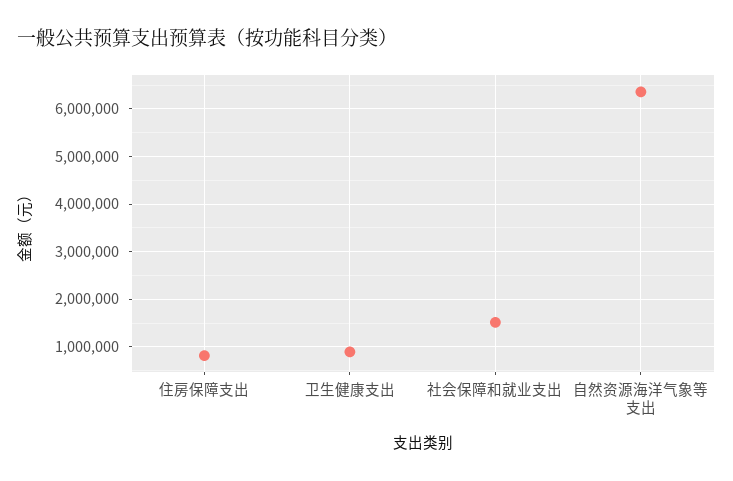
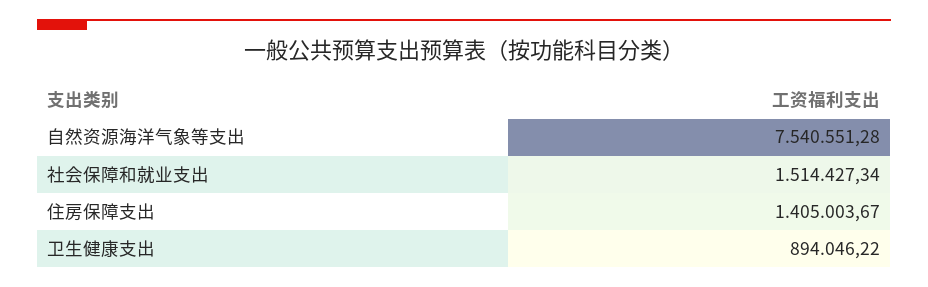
住房保障支出: 800000 -> 1405003.67
自然资源海洋气象等支出: 6400000 -> 7540551.28

